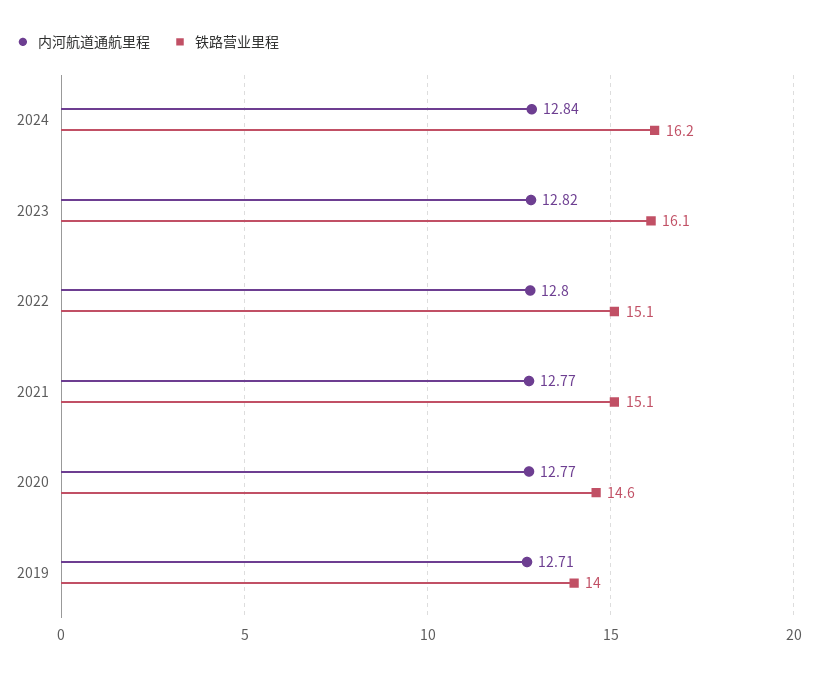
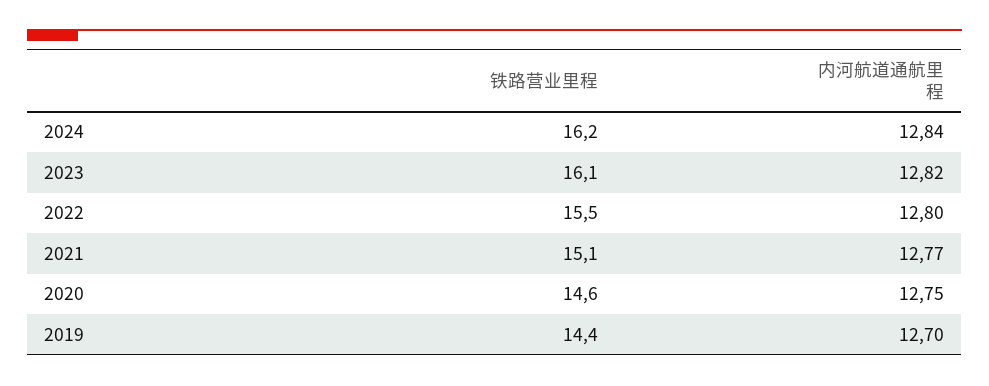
铁路营业里程, 2022: 15.1 -> 15.5
内河航道通航里程, 2020: 12.77 -> 12.75
内河航道通航里程, 2019: 12.71 -> 12.7
铁路营业里程, 2019: 14 -> 14.4

